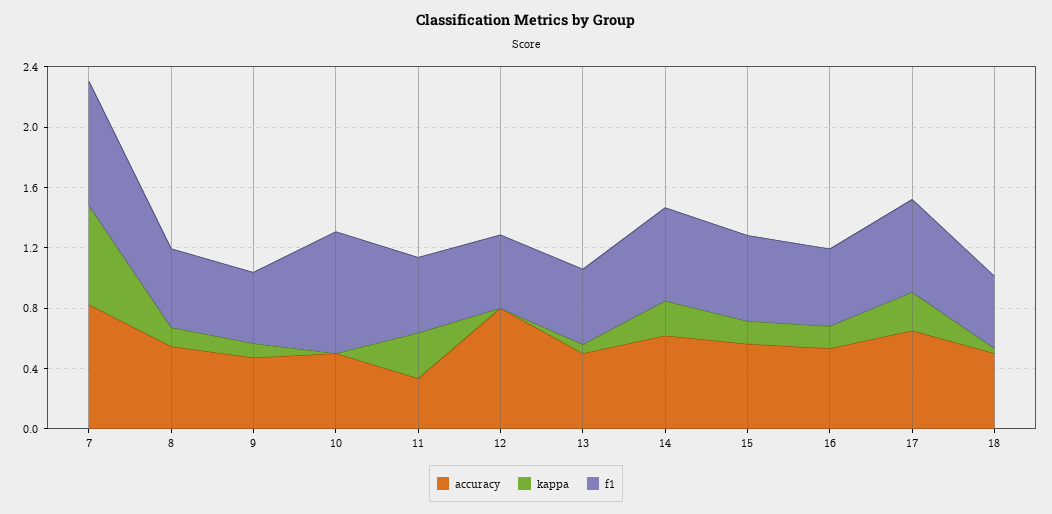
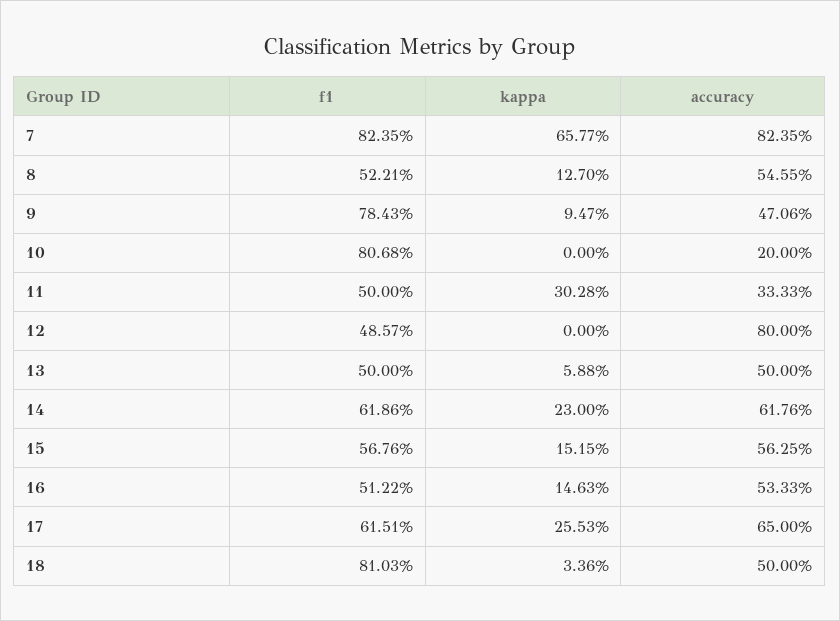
f1, 9: 0.5 -> 0.7843
accuracy, 10: 0.5 -> 0.2
f1, 18: 0.5 -> 0.8103

